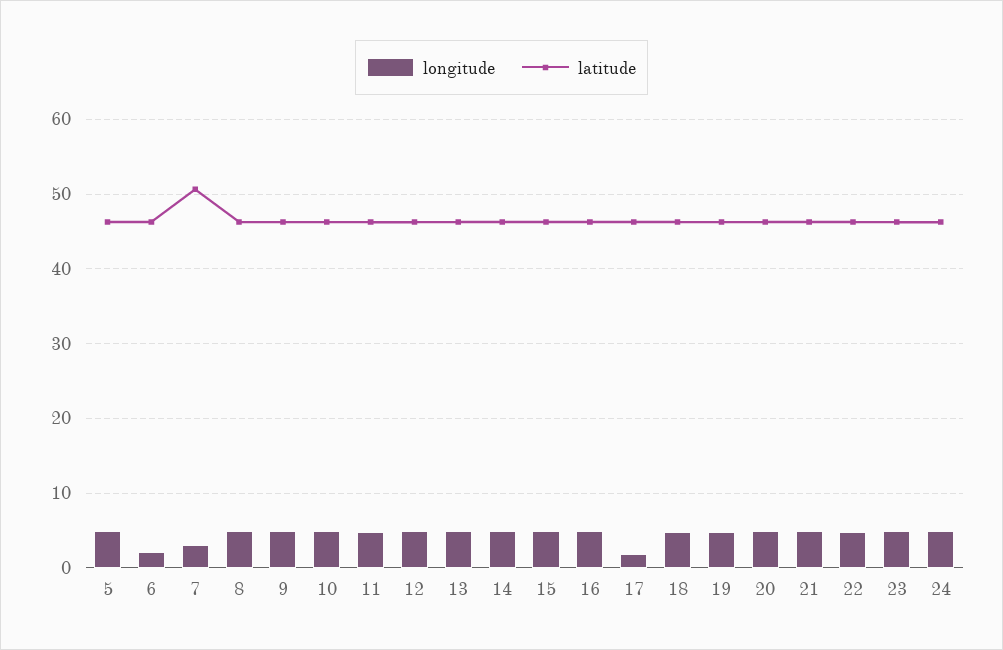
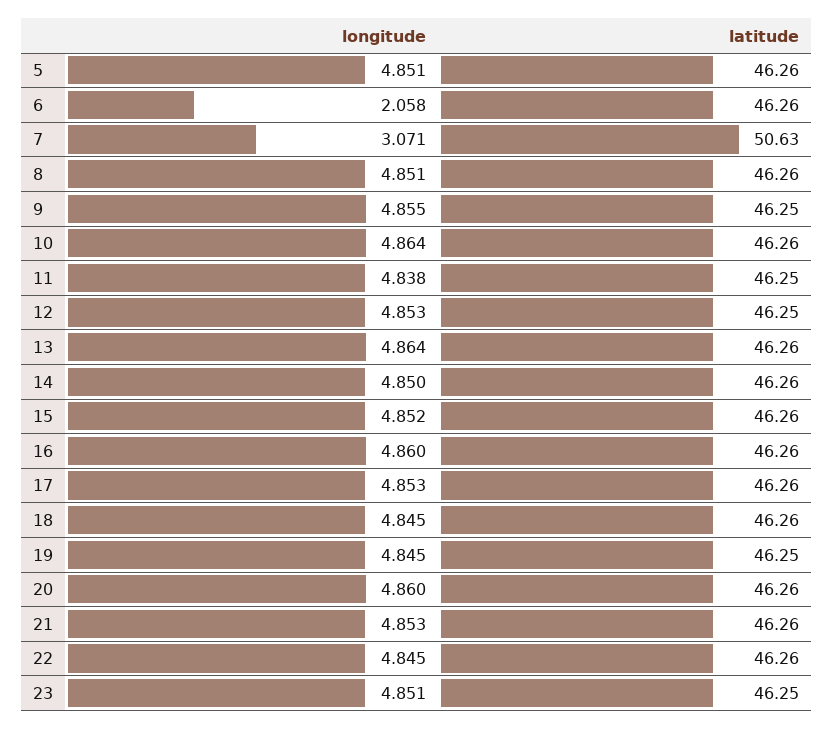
longitude, 17: 2 -> 4.853
longitude, 24: 5 -> none
latitude, 24: 46 -> none

